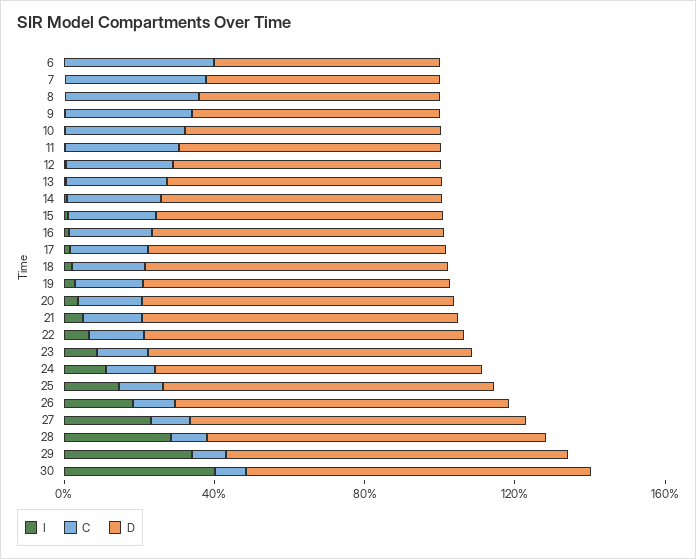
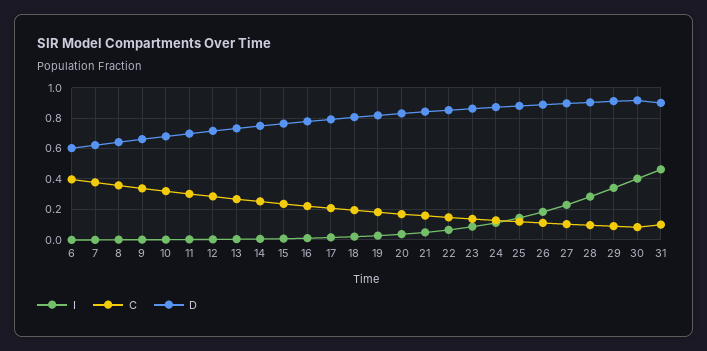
I, 31: none -> 0.45
C, 31: none -> 0.1
D, 31: none -> 0.9

